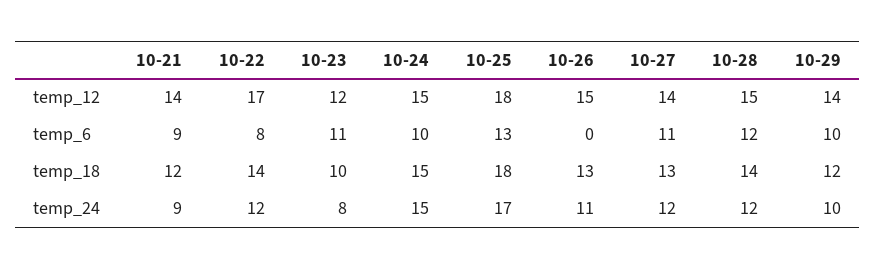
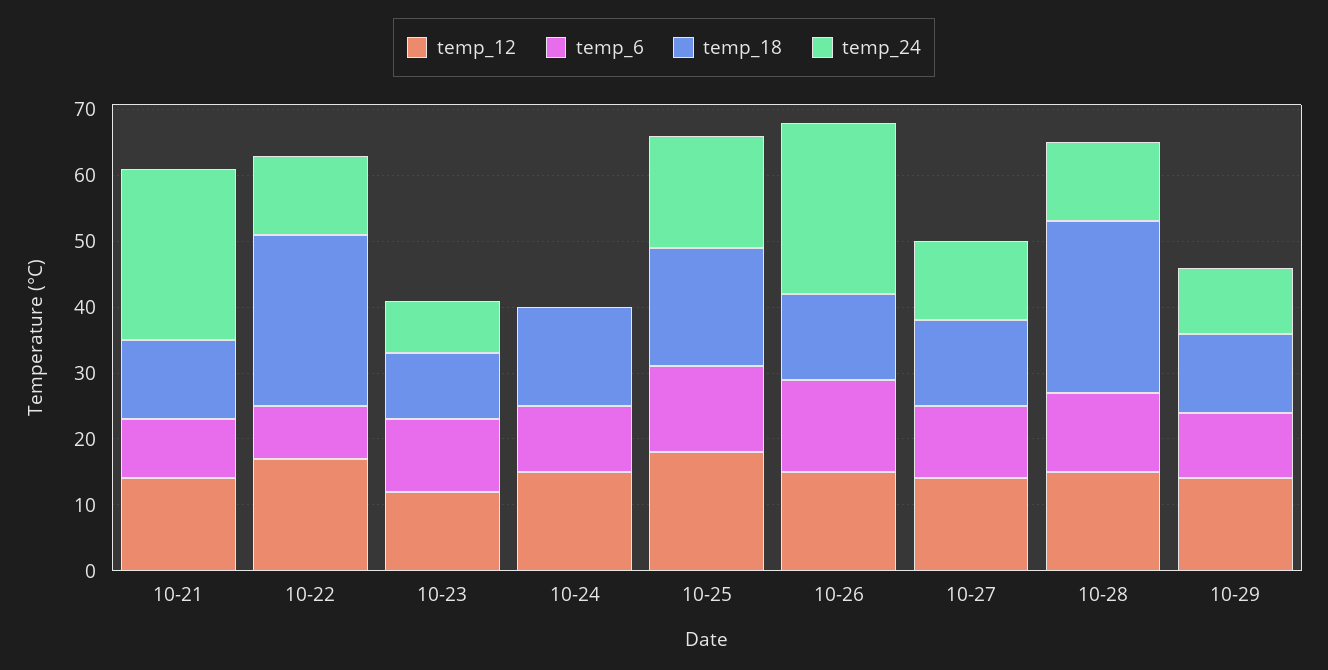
temp_6, 10-26: 0 -> 15
temp_18, 10-22: 14 -> 25
temp_18, 10-28: 14 -> 25
temp_24, 10-21: 9 -> 25
temp_24, 10-24: 15 -> 0
temp_24, 10-26: 11 -> 25

